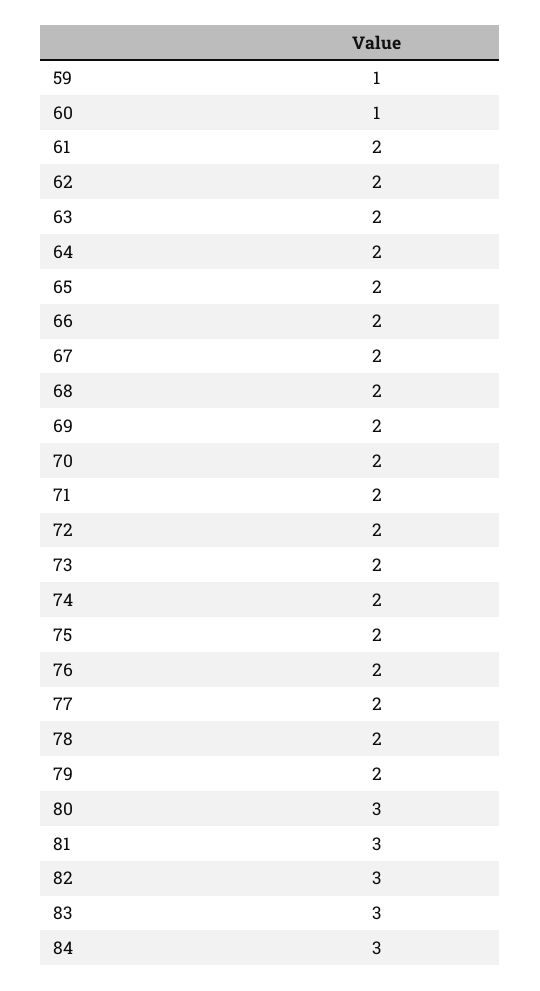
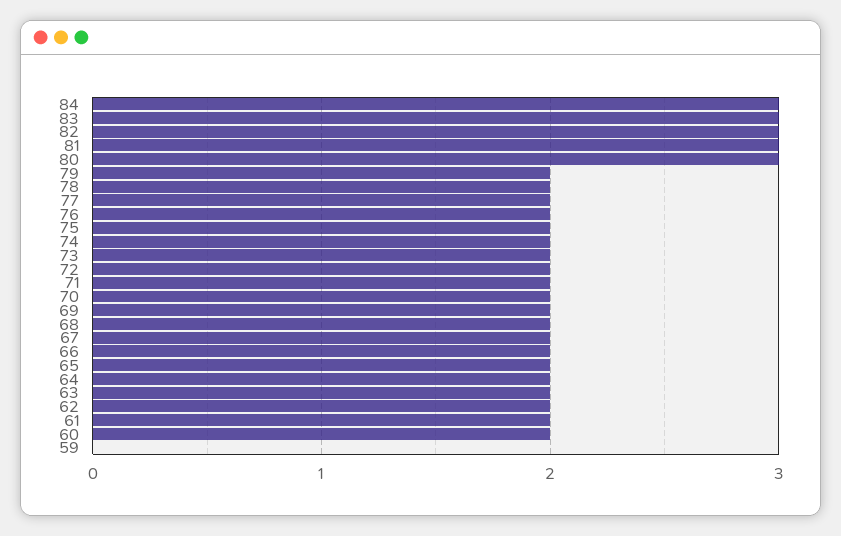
59: 1 -> 0
60: 1 -> 2

